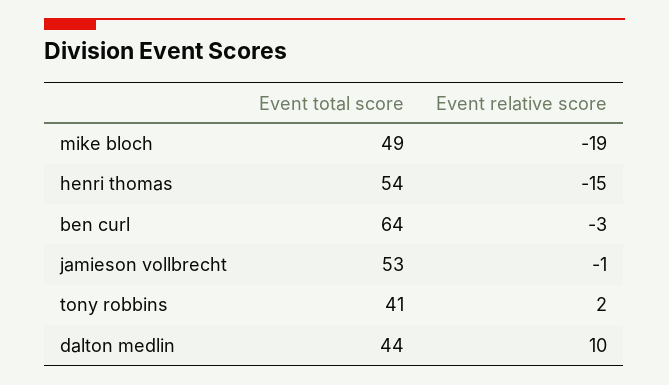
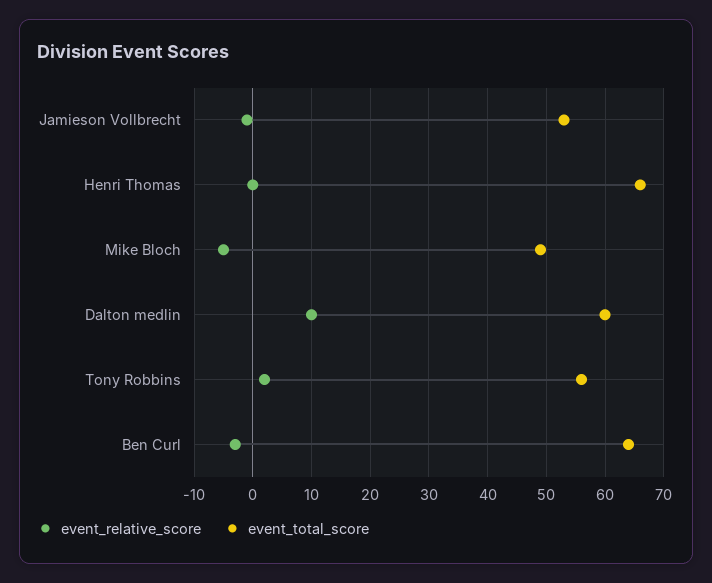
Event relative score, mike bloch: -19 -> -5
Event total score, henri thomas: 54 -> 65
Event relative score, henri thomas: -15 -> 0
Event total score, tony robbins: 41 -> 55
Event total score, dalton medlin: 44 -> 60

